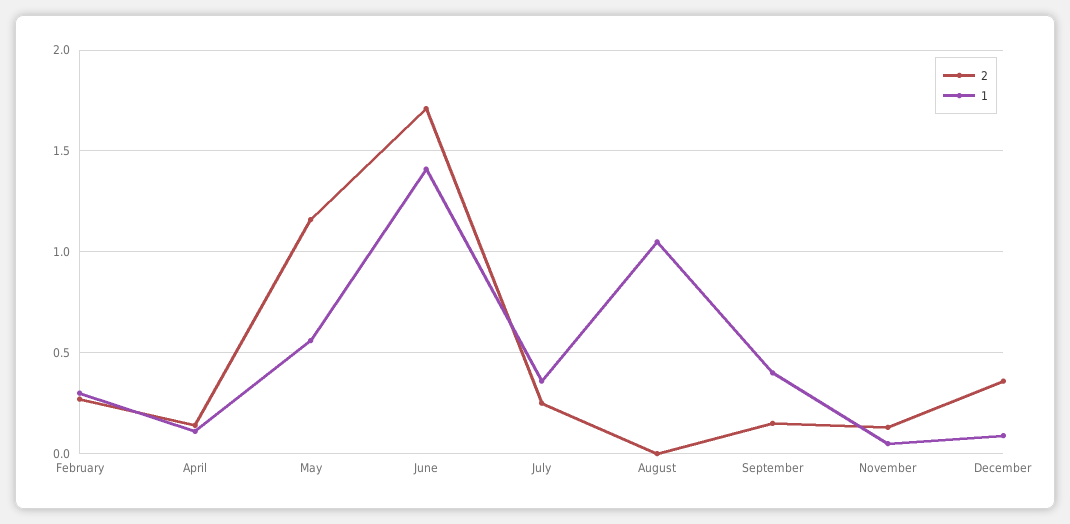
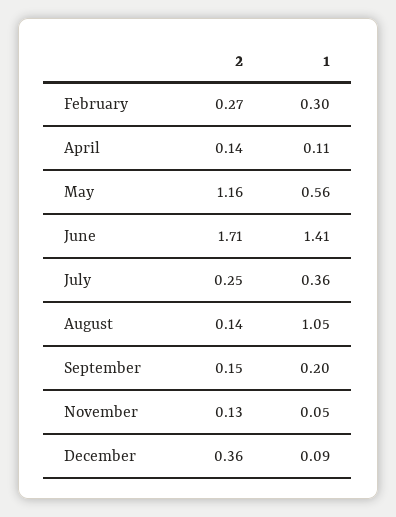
2, August: 0 -> 0.14
1, September: 0.4 -> 0.2

